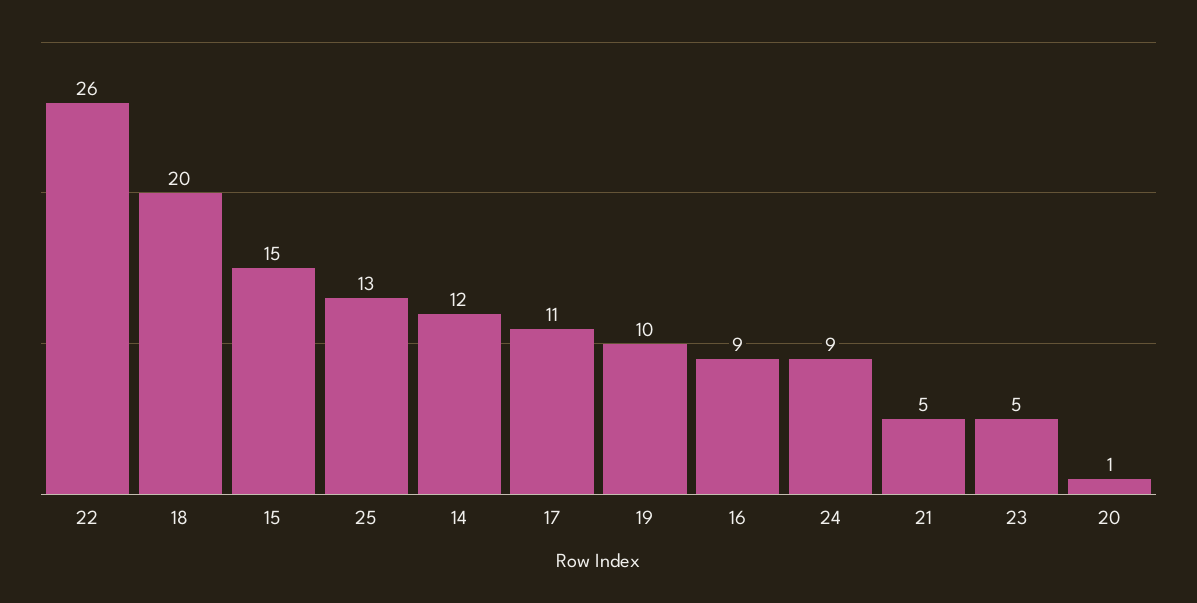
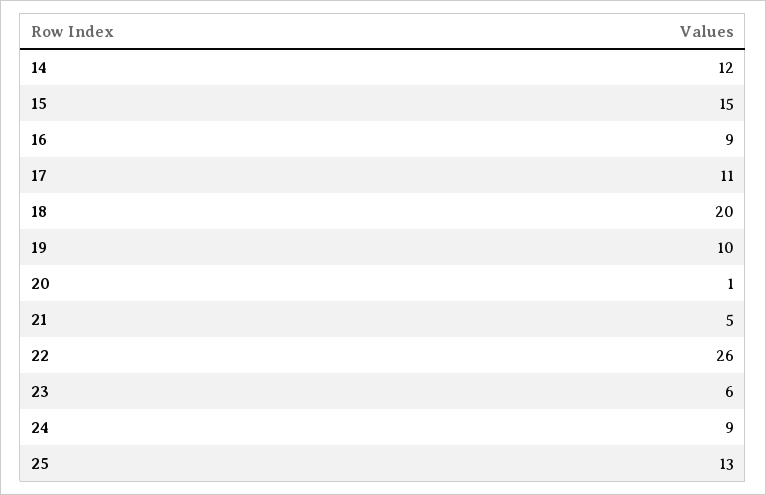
23: 5 -> 6

